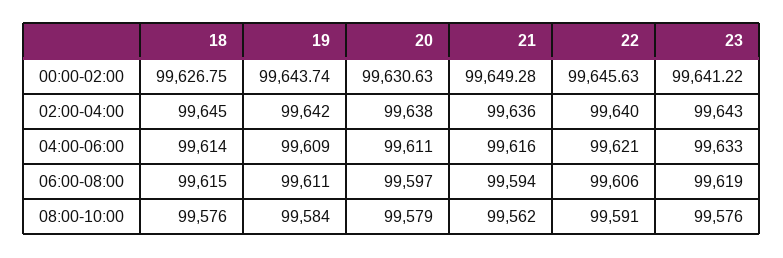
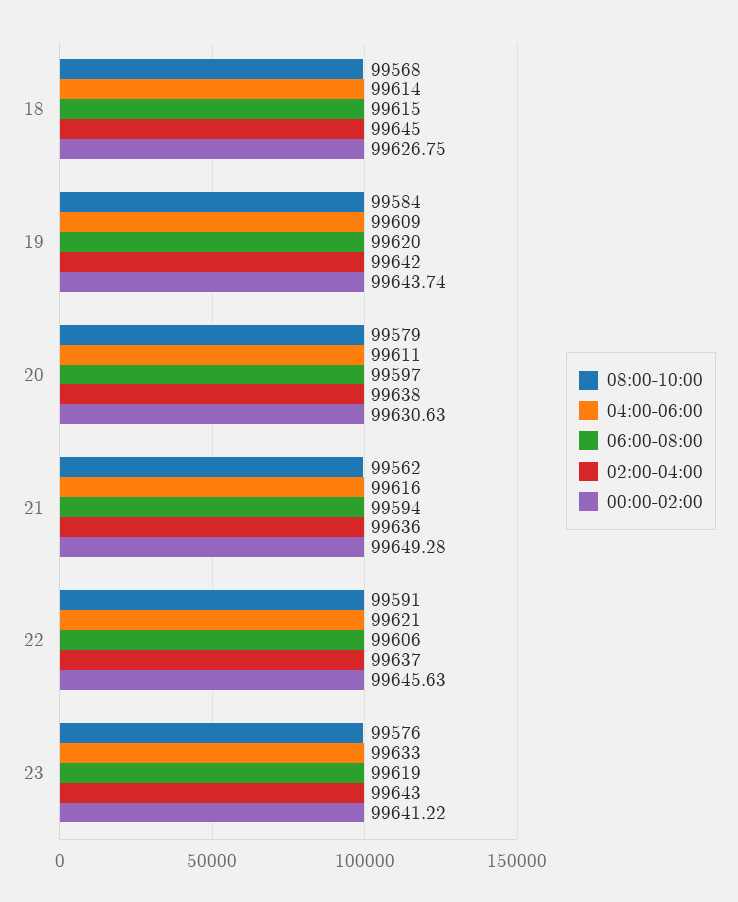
02:00-04:00, 22: 99640 -> 99637
06:00-08:00, 19: 99611 -> 99620
08:00-10:00, 18: 99576 -> 99568

